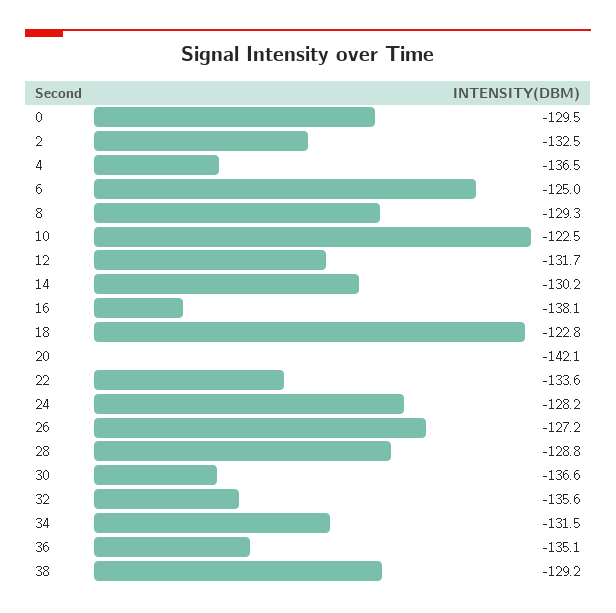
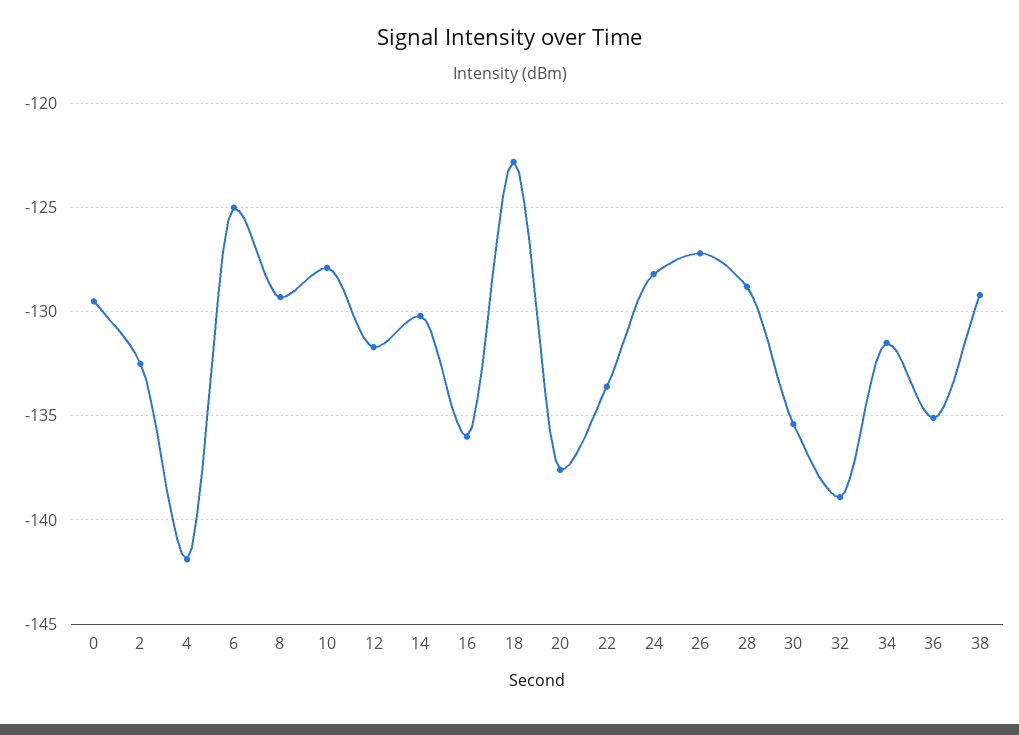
4: -136.5 -> -142
10: -122.5 -> -128
16: -138.1 -> -136
20: -142.1 -> -137.5
30: -136.6 -> -135.5
32: -135.6 -> -139

